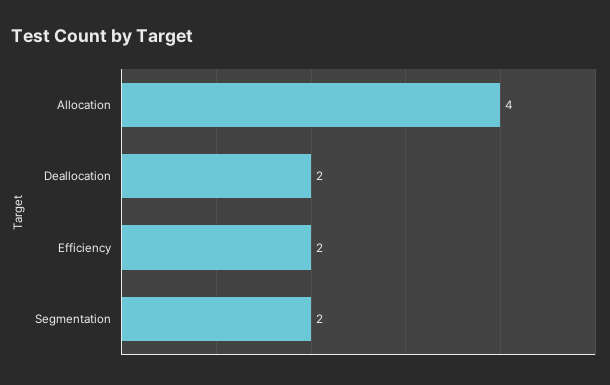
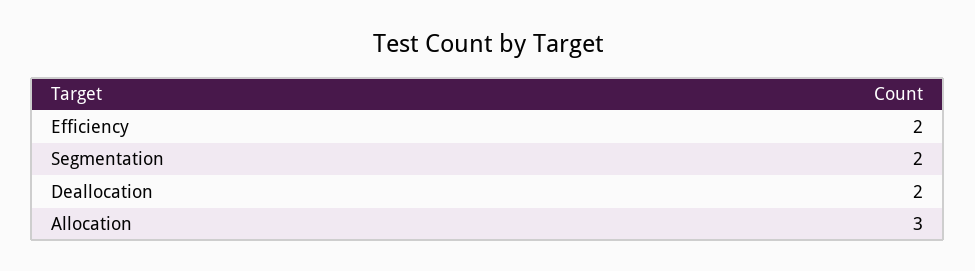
Allocation: 4 -> 3

